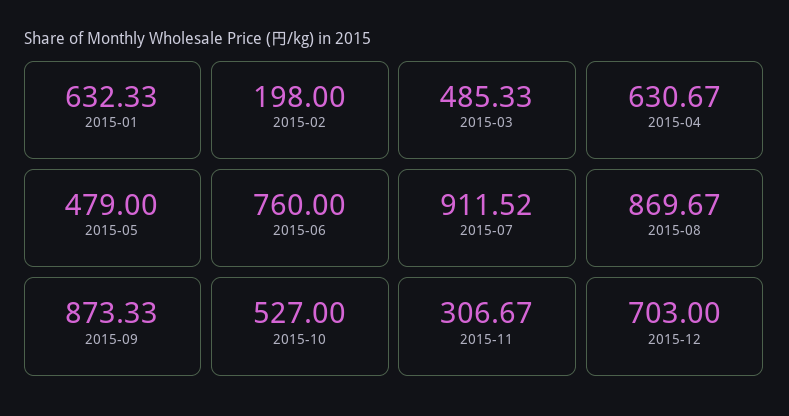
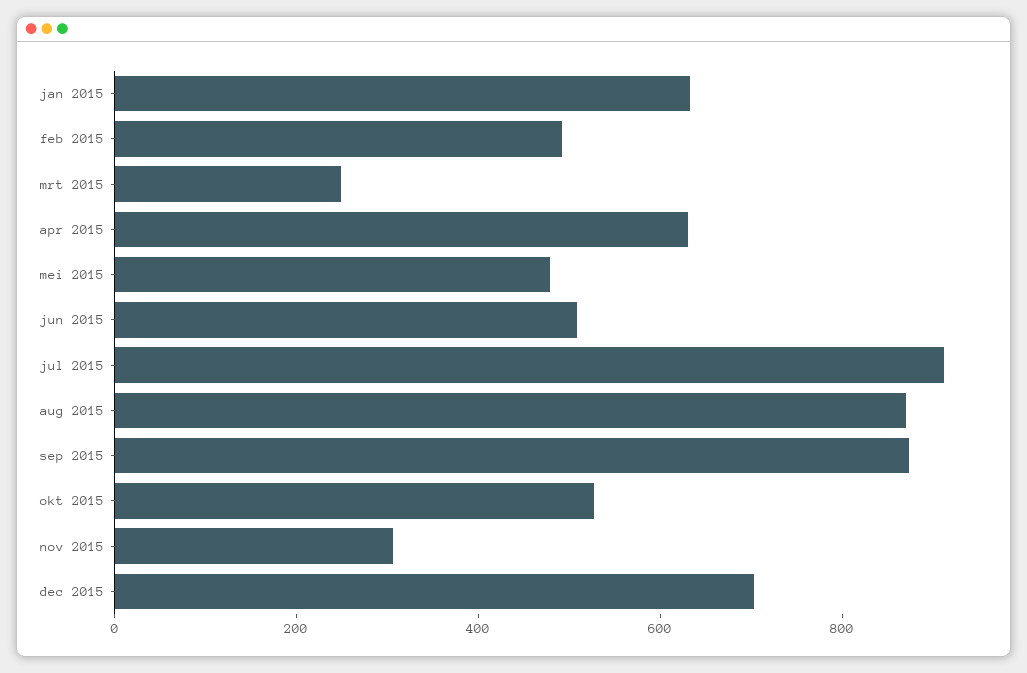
2015-02: 198 -> 500
2015-03: 485.33 -> 250
2015-06: 760 -> 500

